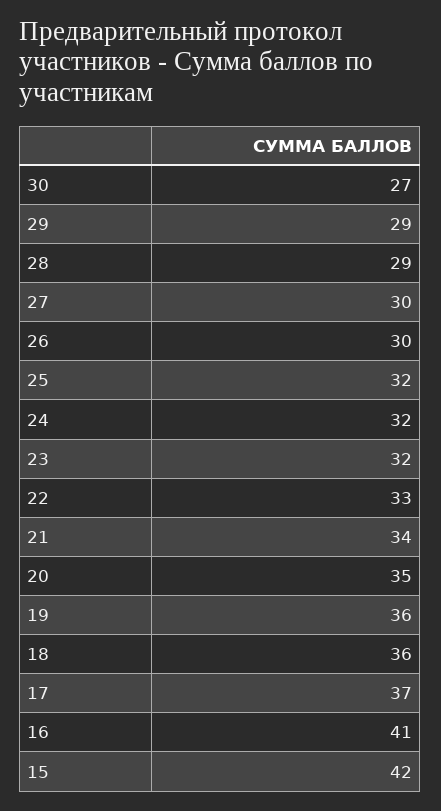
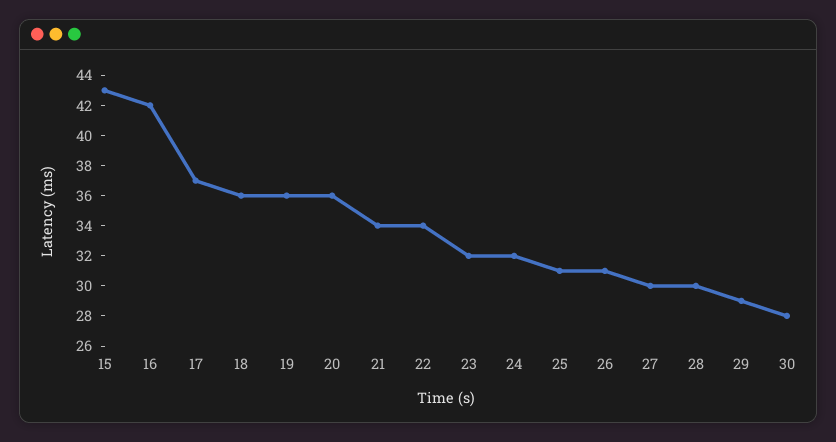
30: 27 -> 28
28: 29 -> 30
26: 30 -> 31
25: 32 -> 31
22: 33 -> 34
20: 35 -> 36
16: 41 -> 42
15: 42 -> 43

